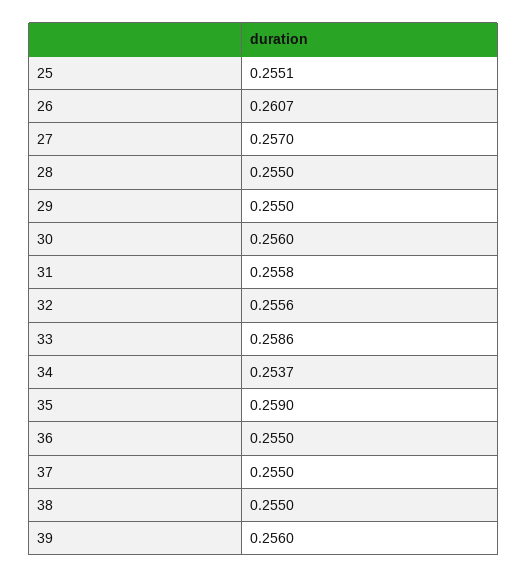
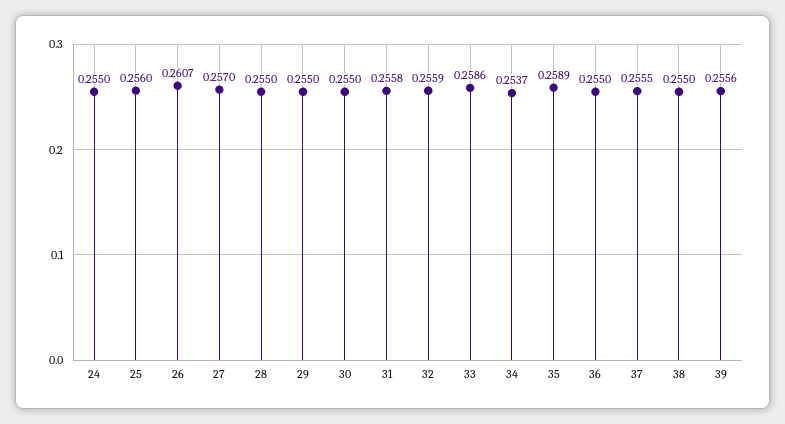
25: 0.2551 -> 0.256
30: 0.256 -> 0.255
32: 0.2556 -> 0.2559
35: 0.259 -> 0.2589
37: 0.255 -> 0.2555
39: 0.256 -> 0.2556
24: none -> 0.255

